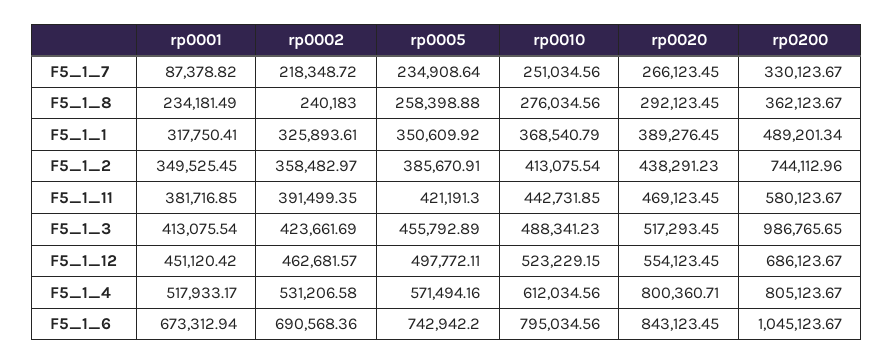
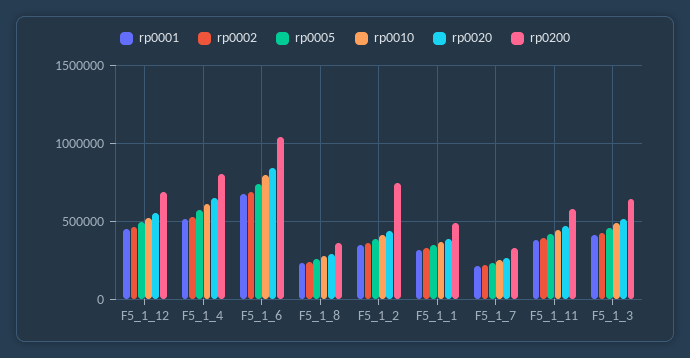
rp0001, F5_1_7: 87378.82 -> 200000
rp0200, F5_1_3: 986765.65 -> 650000
rp0020, F5_1_4: 800360.71 -> 650000

